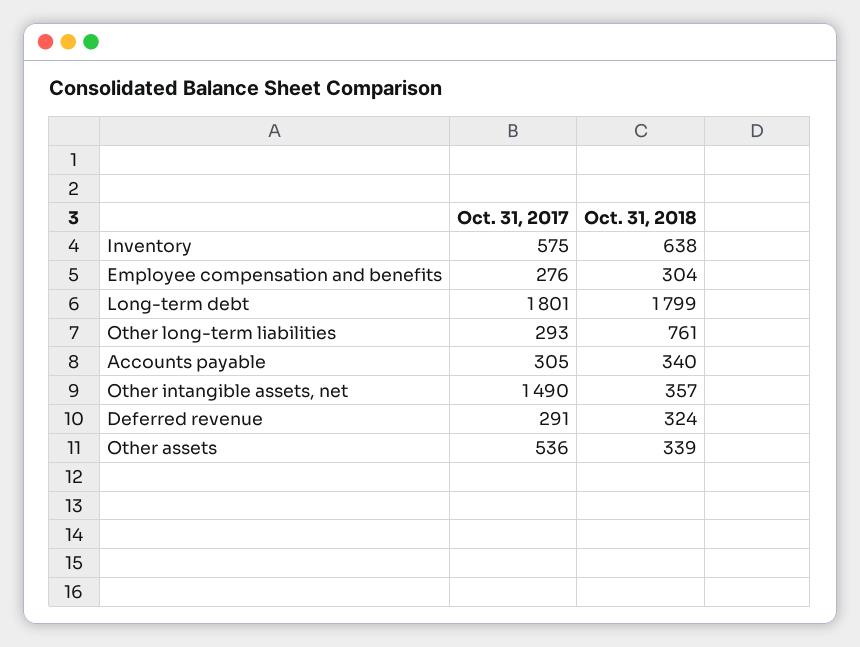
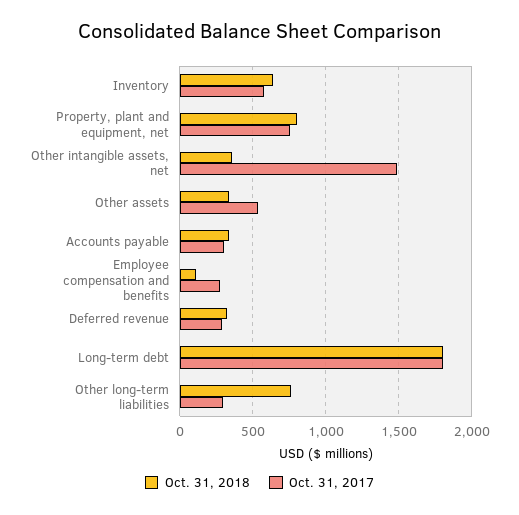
Oct. 31, 2018, Employee compensation and benefits: 304 -> 100
Oct. 31, 2018, Property, plant and equipment, net: none -> 800
Oct. 31, 2017, Property, plant and equipment, net: none -> 750

